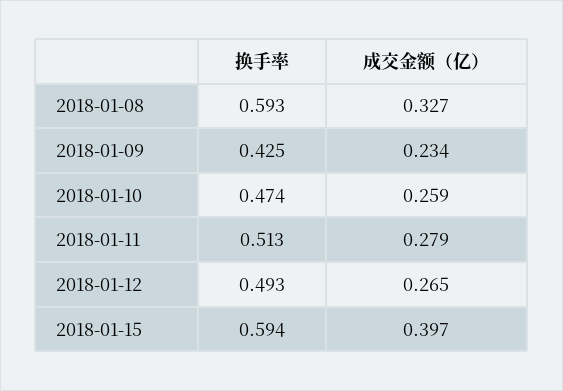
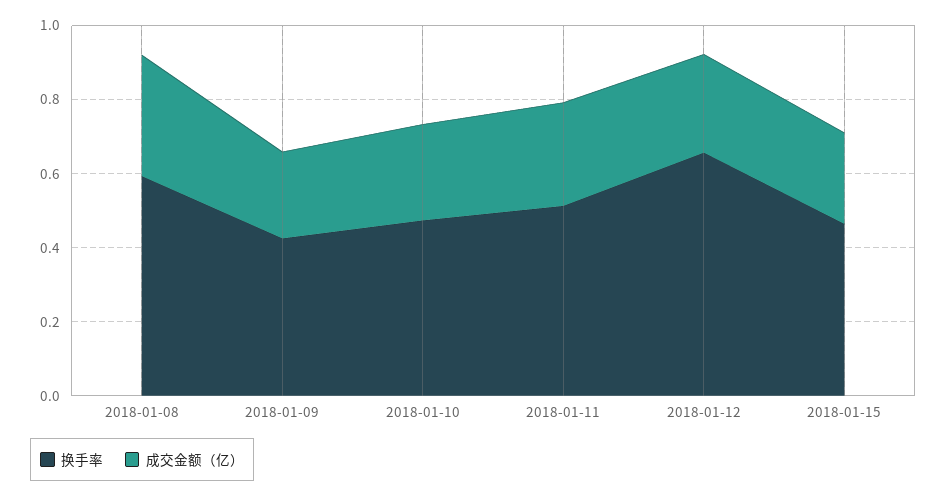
换手率, 2018-01-12: 0.493 -> 0.65
换手率, 2018-01-15: 0.594 -> 0.45
成交金额（亿）, 2018-01-15: 0.397 -> 0.25

